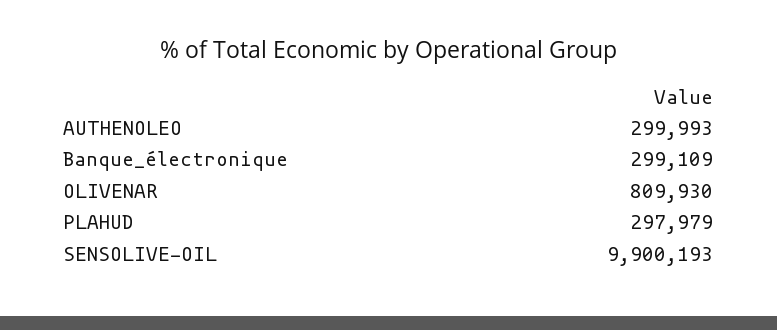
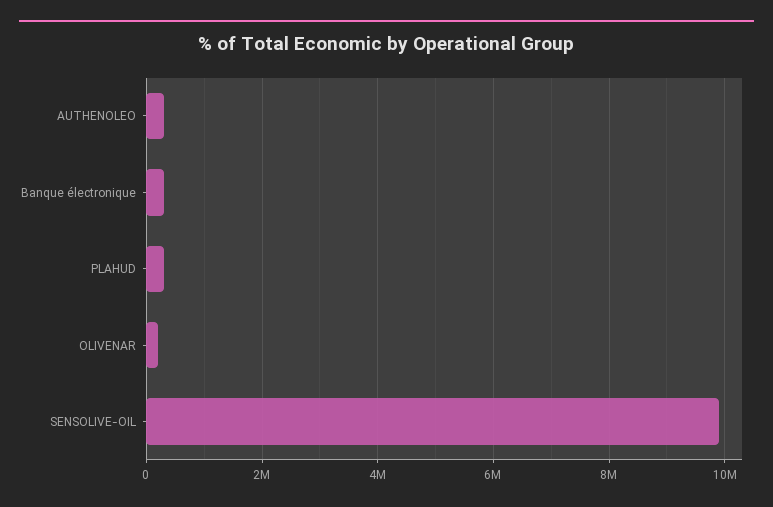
OLIVENAR: 809930 -> 200000

